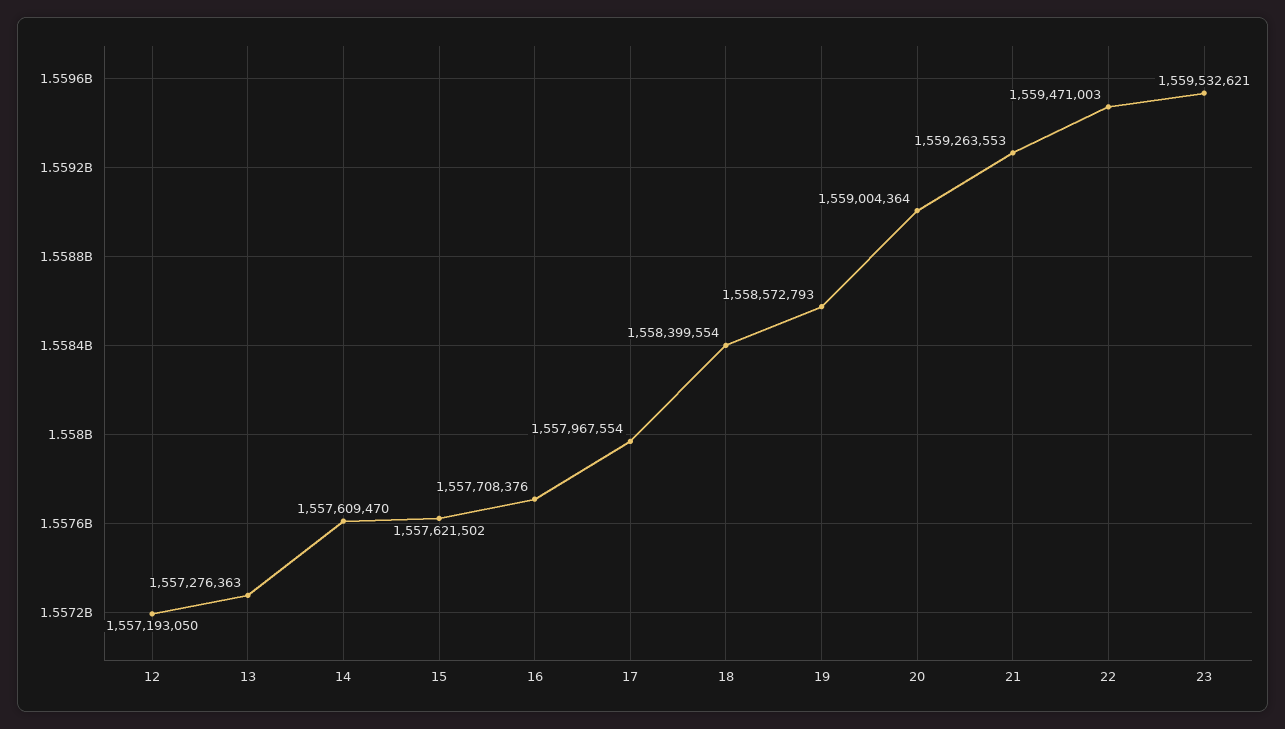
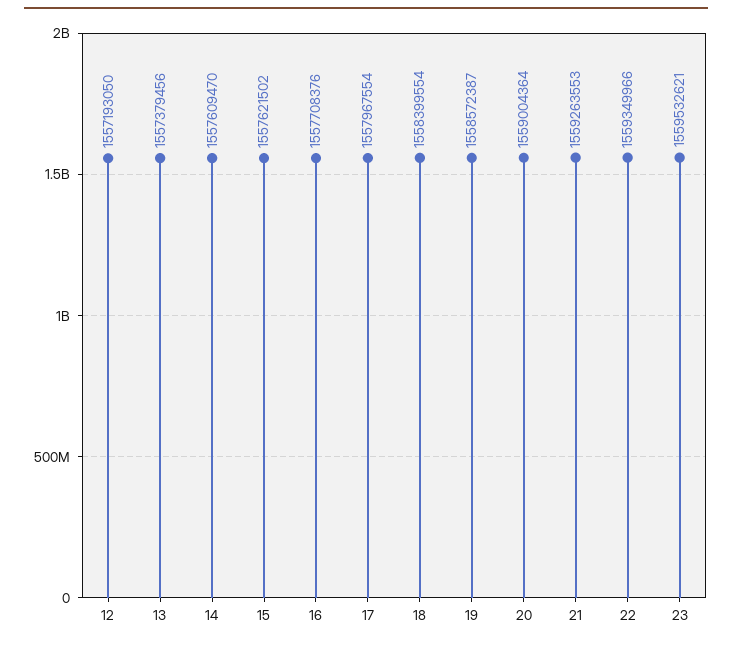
13: 1557276363 -> 1557379456
19: 1558572793 -> 1558572387
22: 1559471003 -> 1559349966

